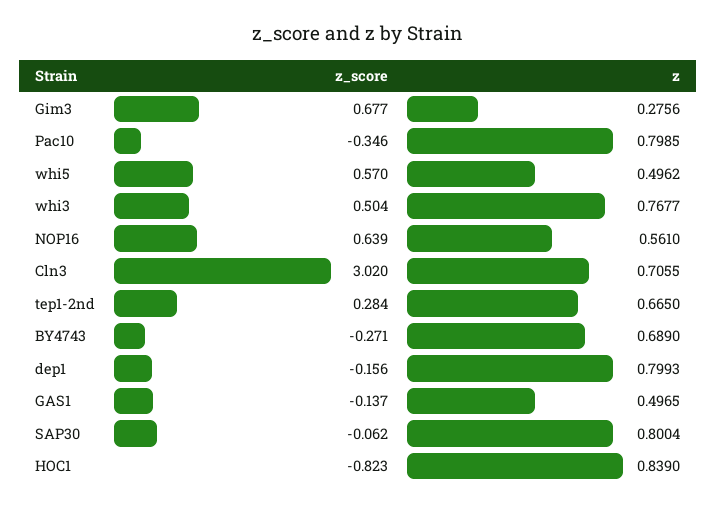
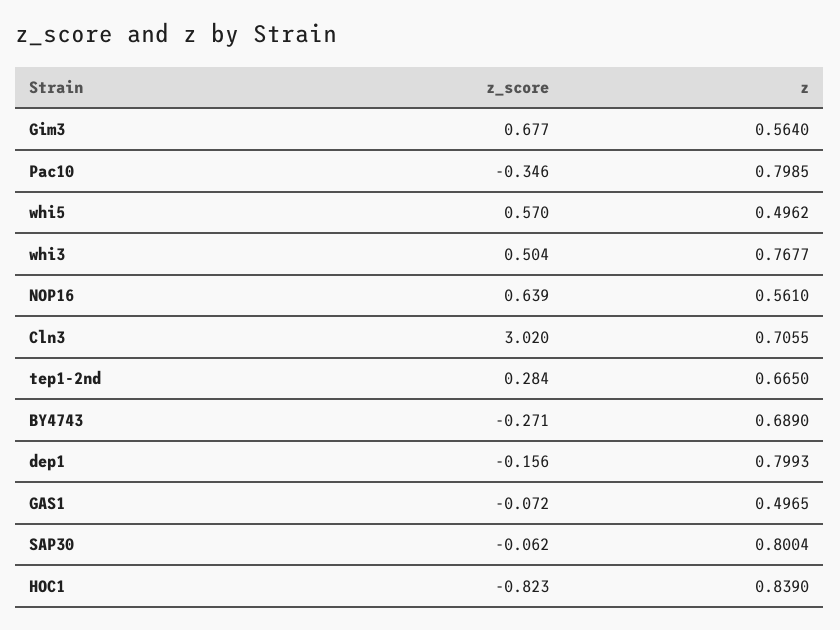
z, Gim3: 0.2756 -> 0.564
z_score, GAS1: -0.137 -> -0.072

